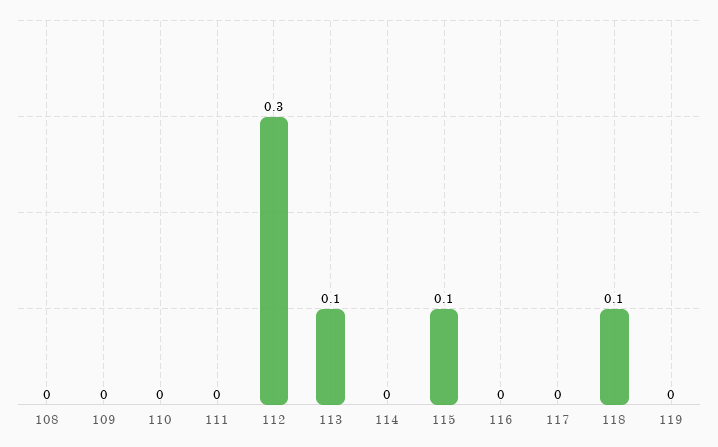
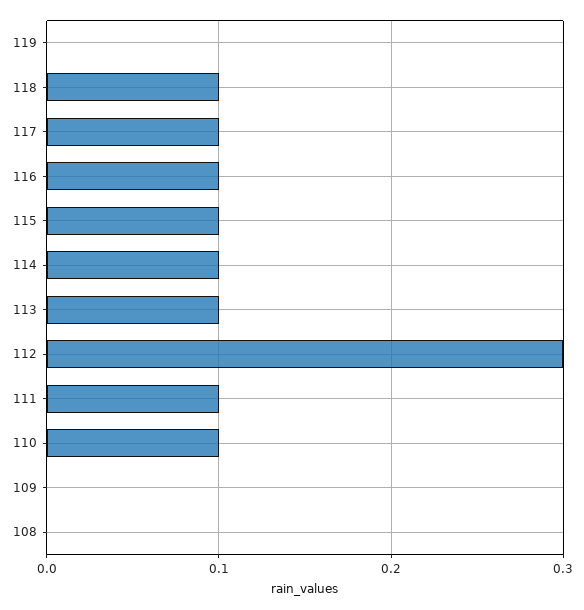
110: 0 -> 0.1
111: 0 -> 0.1
114: 0 -> 0.1
116: 0 -> 0.1
117: 0 -> 0.1

